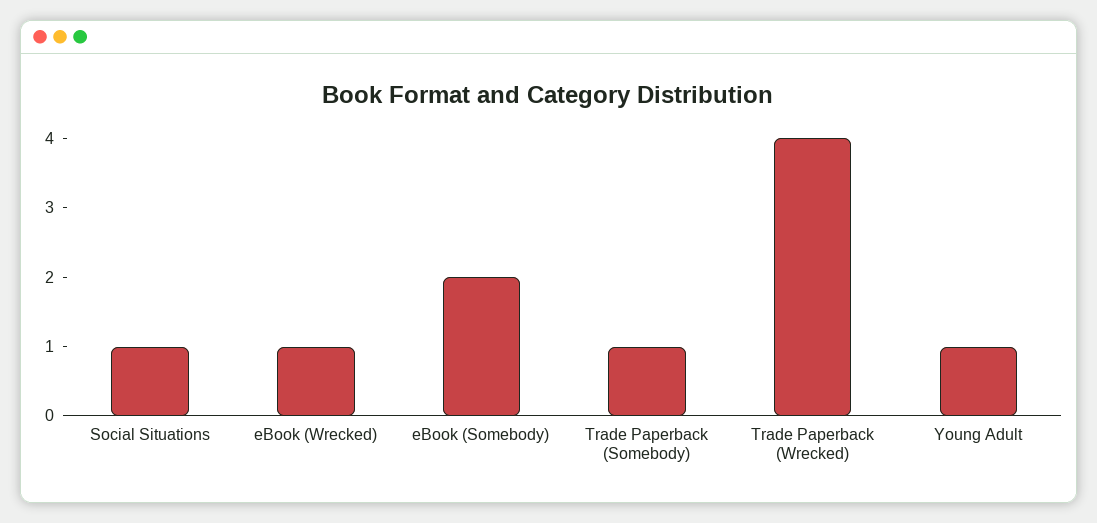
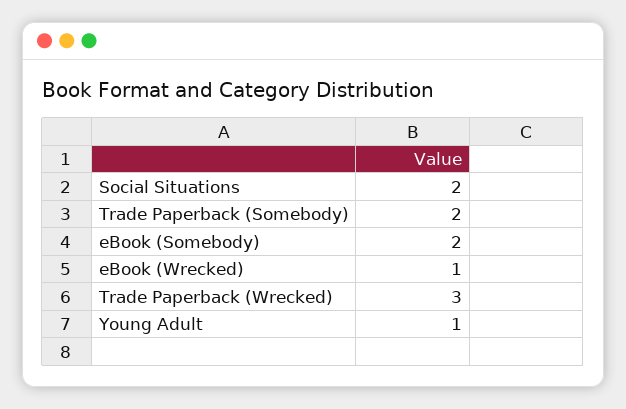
Social Situations: 1 -> 2
Trade Paperback (Somebody): 1 -> 2
Trade Paperback (Wrecked): 4 -> 3

